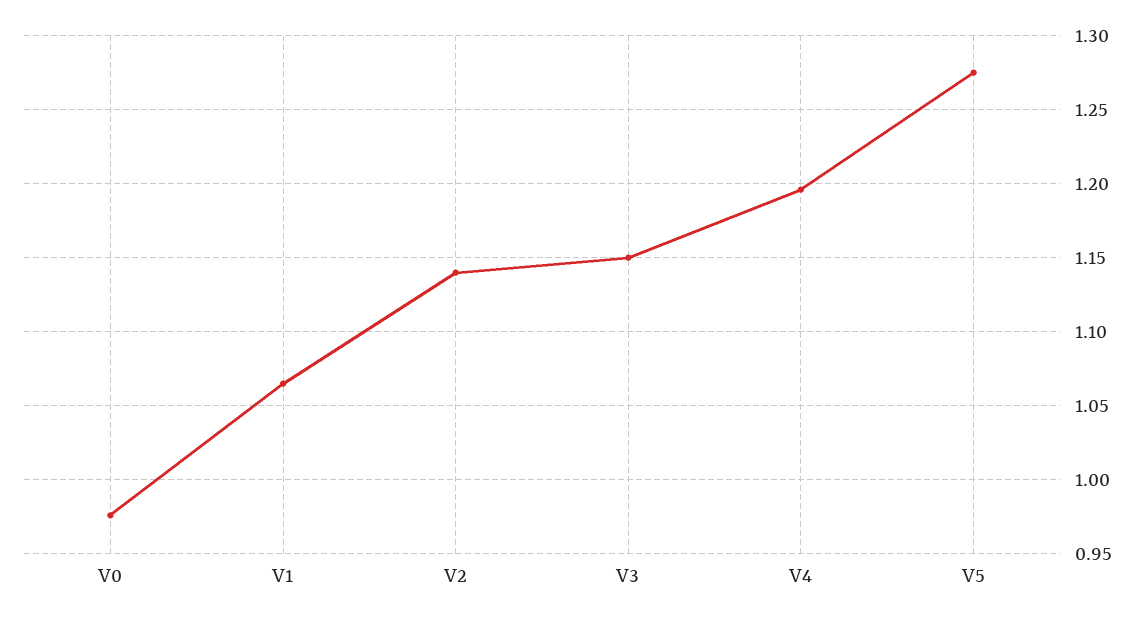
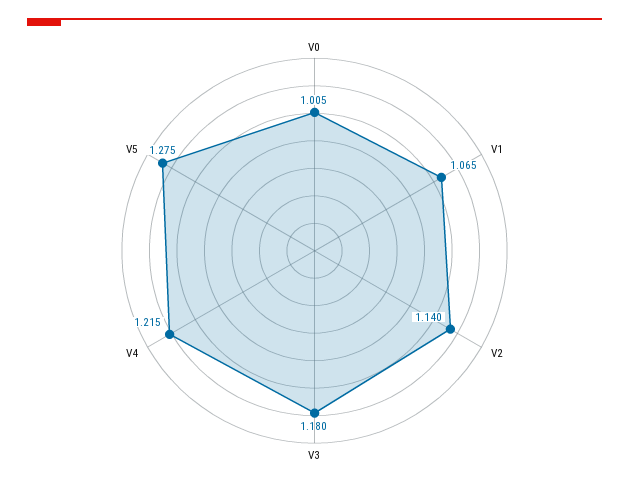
V0: 0.975 -> 1.005
V3: 1.15 -> 1.18
V4: 1.195 -> 1.215

